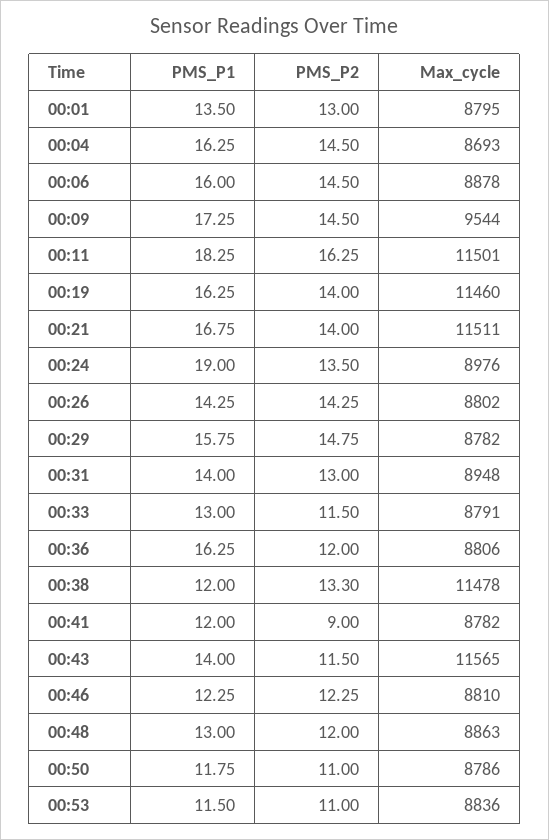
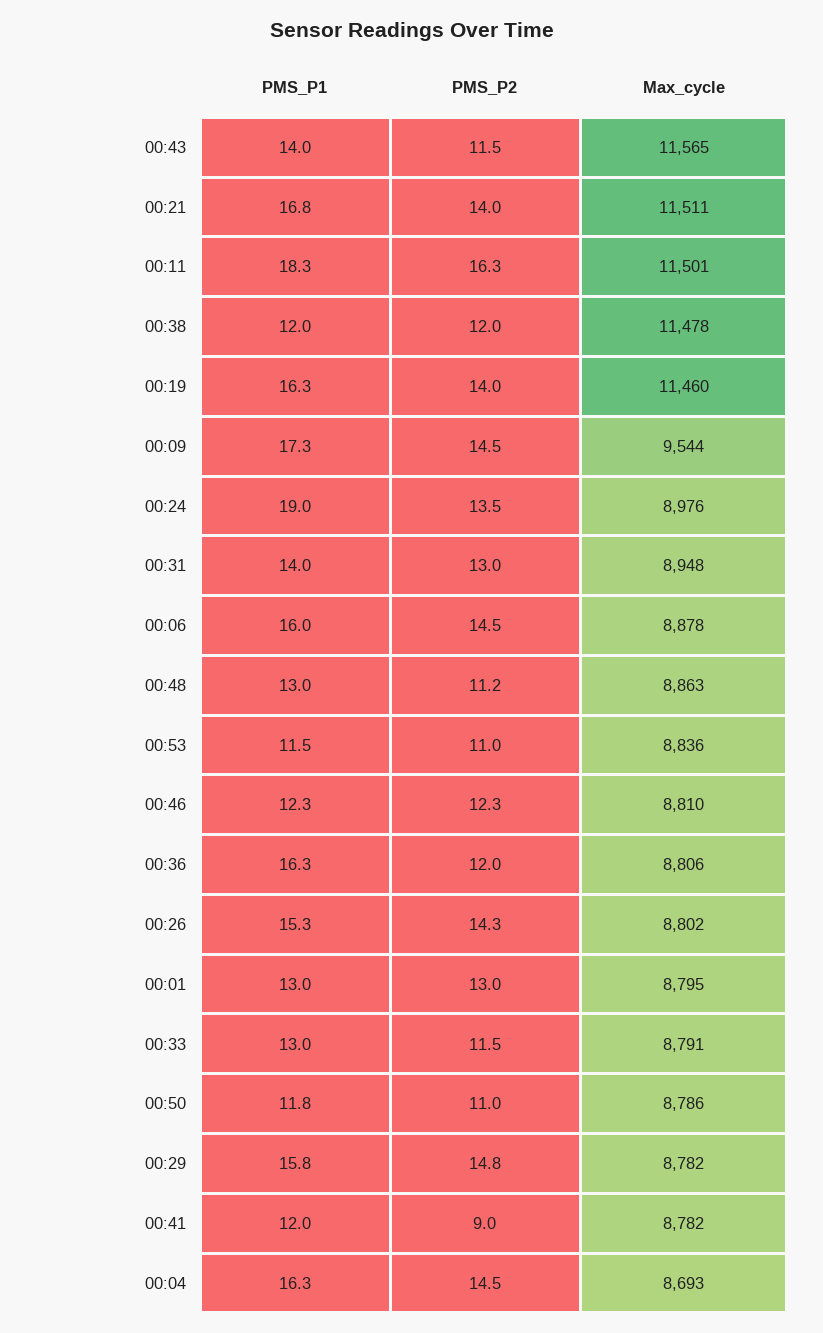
PMS_P1, 00:01: 13.5 -> 13
PMS_P1, 00:26: 14.25 -> 15.3
PMS_P2, 00:38: 13.3 -> 12
PMS_P2, 00:48: 12 -> 11.2

